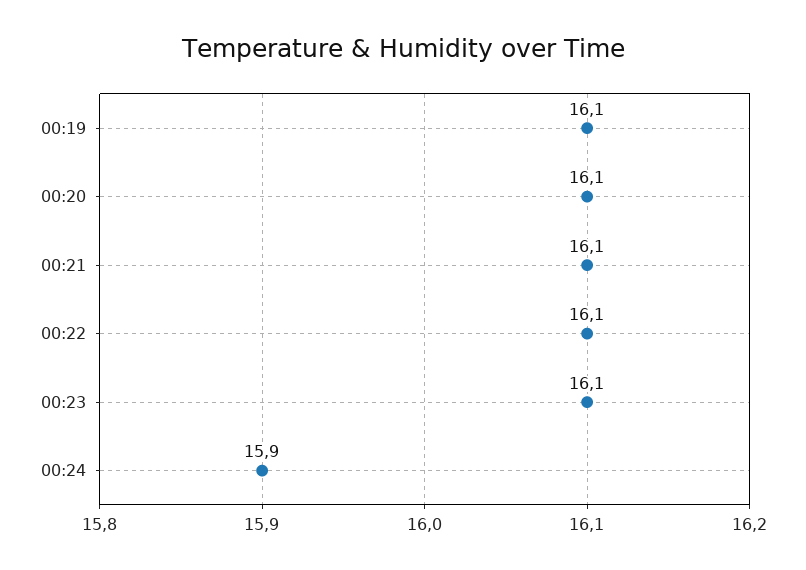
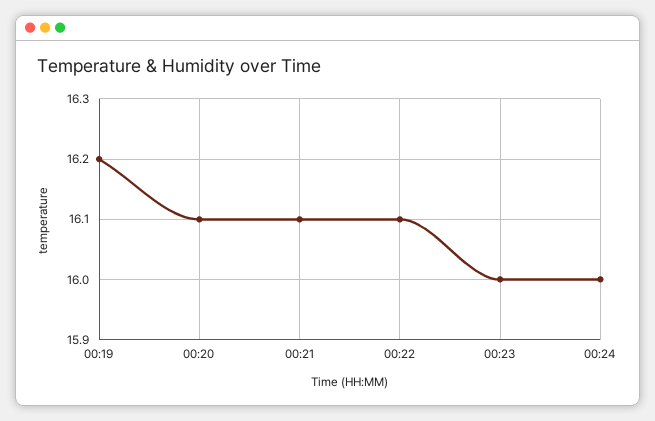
00:19: 16.1 -> 16.2
00:23: 16.1 -> 16
00:24: 15.9 -> 16

